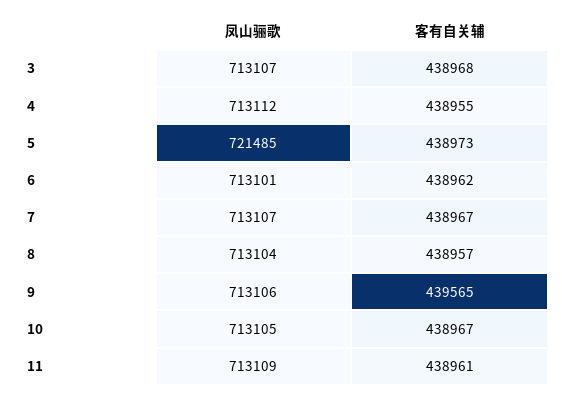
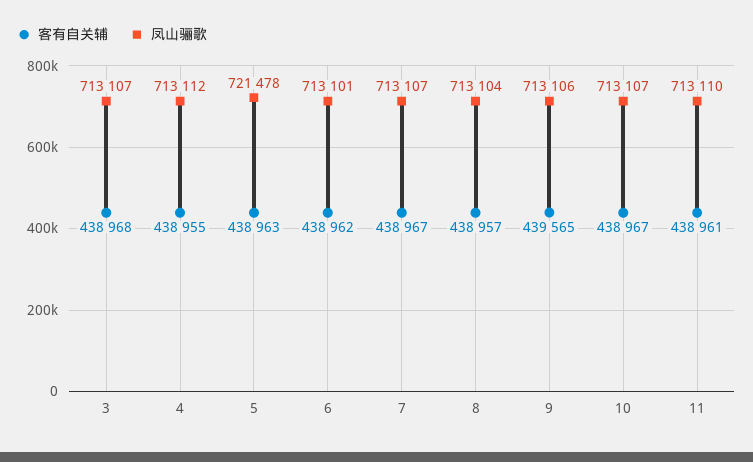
凤山骊歌, 5: 721485 -> 721478
客有自关辅, 5: 438973 -> 438963
凤山骊歌, 10: 713105 -> 713107
凤山骊歌, 11: 713109 -> 713110

